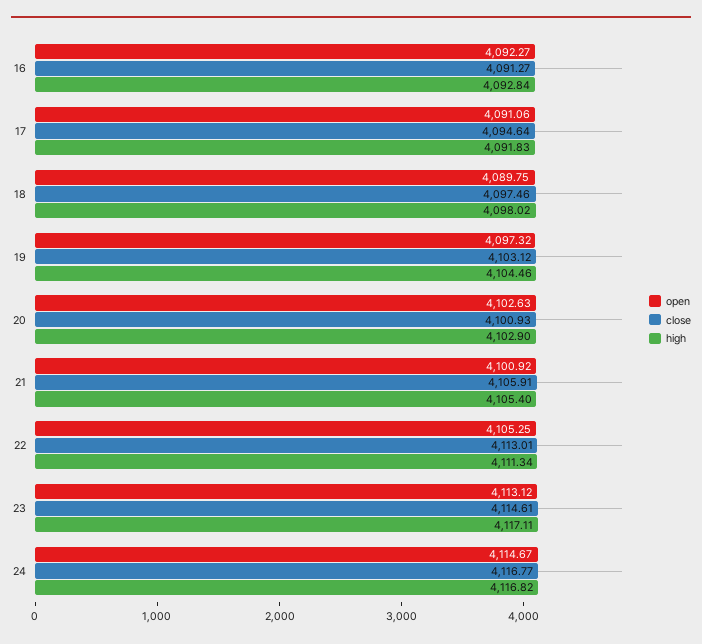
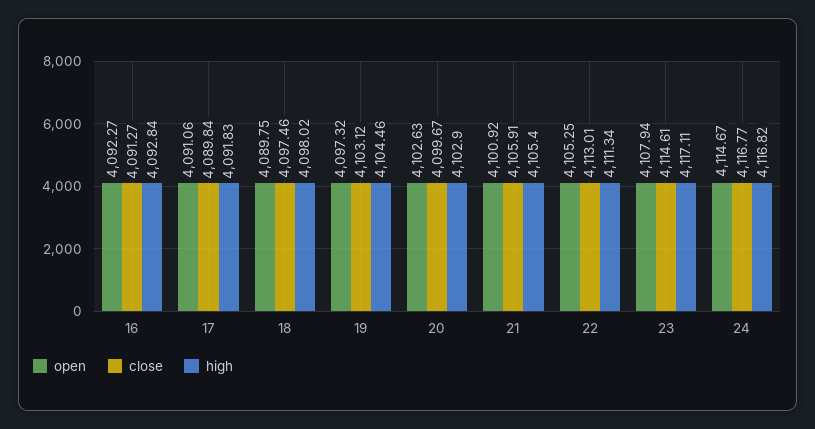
close, 17: 4094.64 -> 4089.84
close, 20: 4100.93 -> 4099.67
open, 23: 4113.12 -> 4107.94

